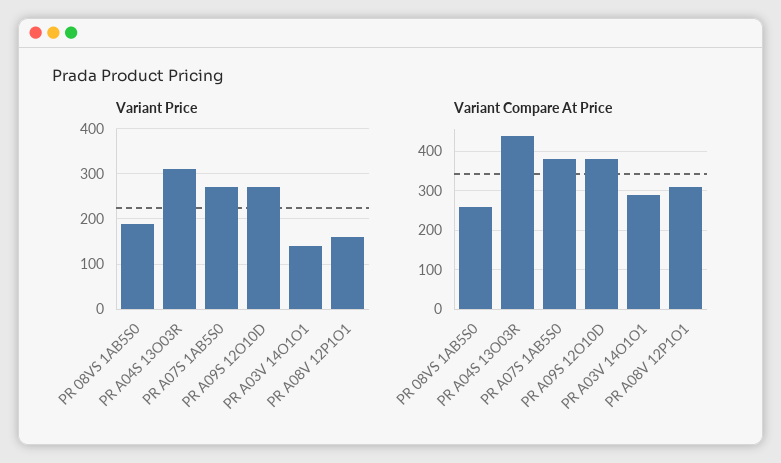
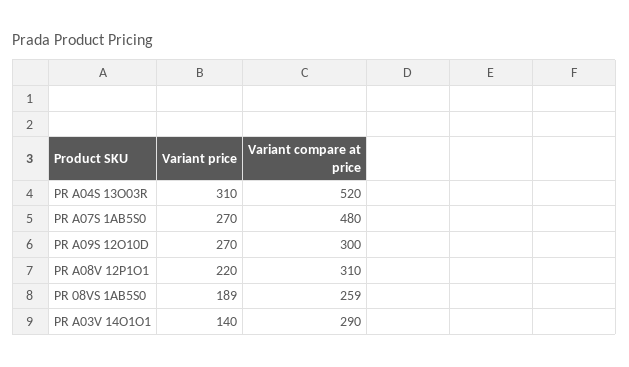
Variant Price, PR A08V 12P1O1: 160 -> 220
Variant Compare At Price, PR A04S 13O03R: 440 -> 520
Variant Compare At Price, PR A07S 1AB5S0: 380 -> 480
Variant Compare At Price, PR A09S 12O10D: 380 -> 300

